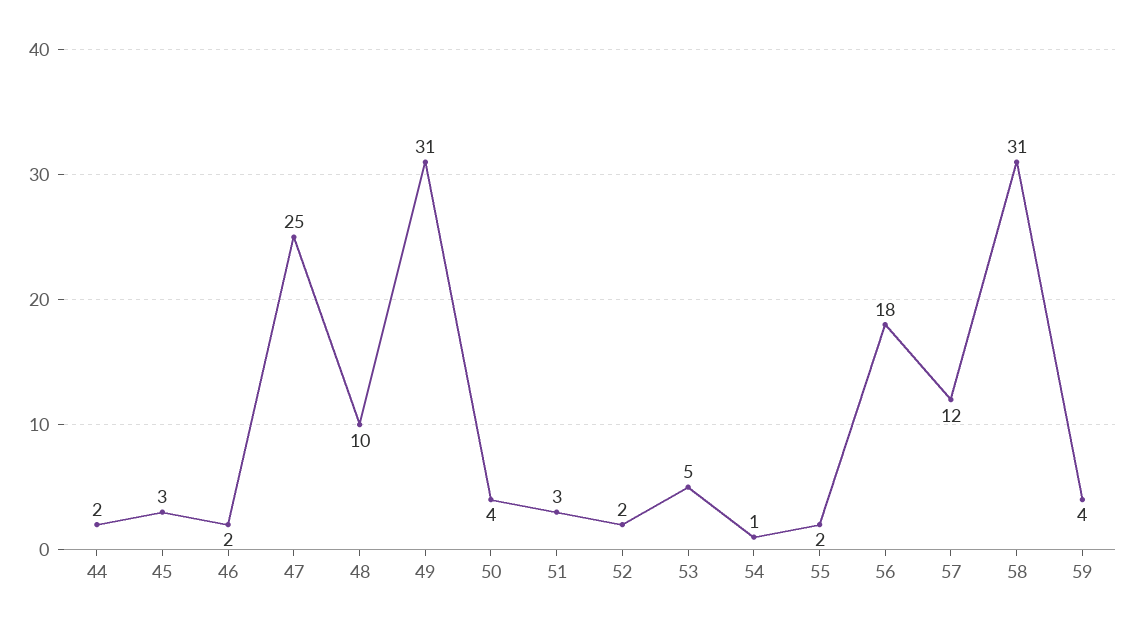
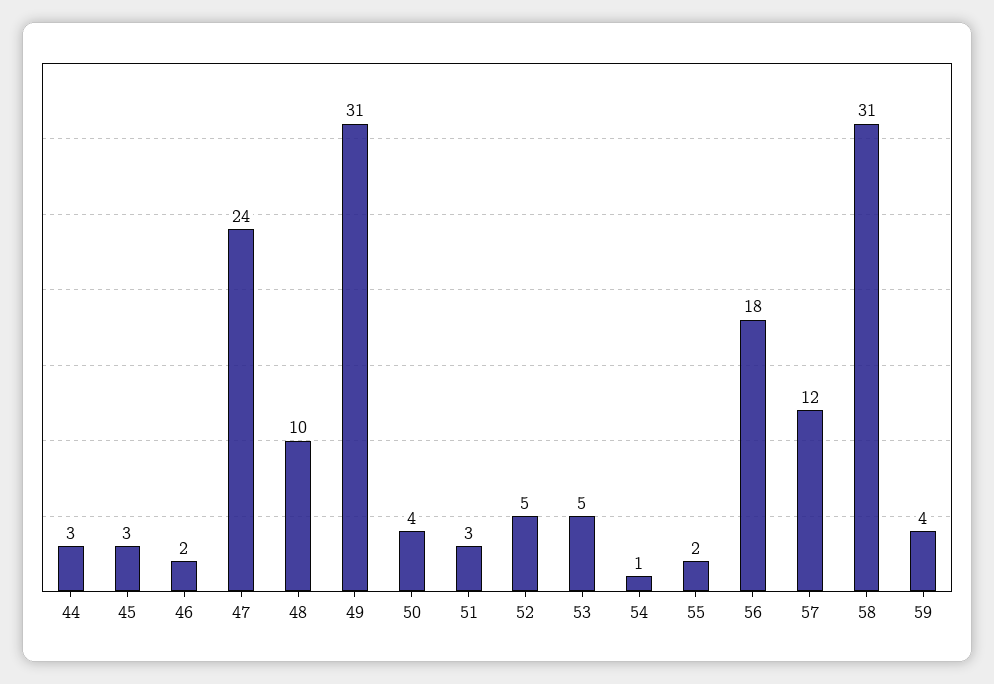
44: 2 -> 3
47: 25 -> 24
52: 2 -> 5

